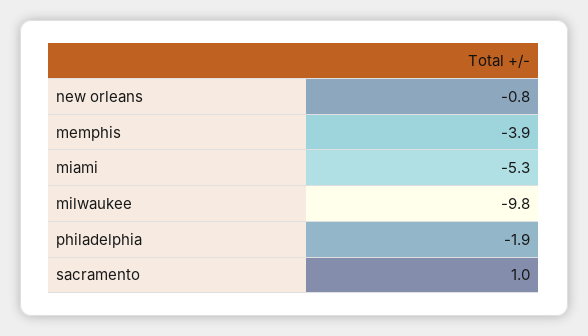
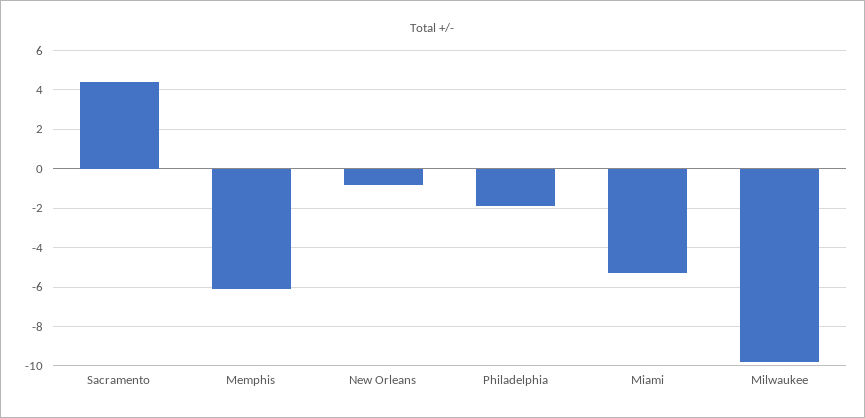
memphis: -3.9 -> -6
sacramento: 1 -> 4.5

